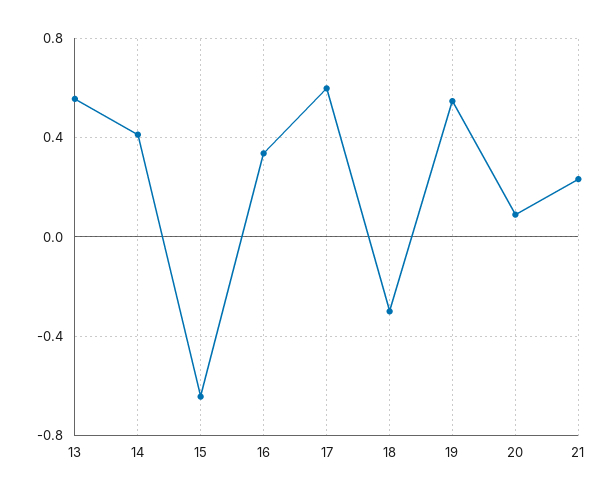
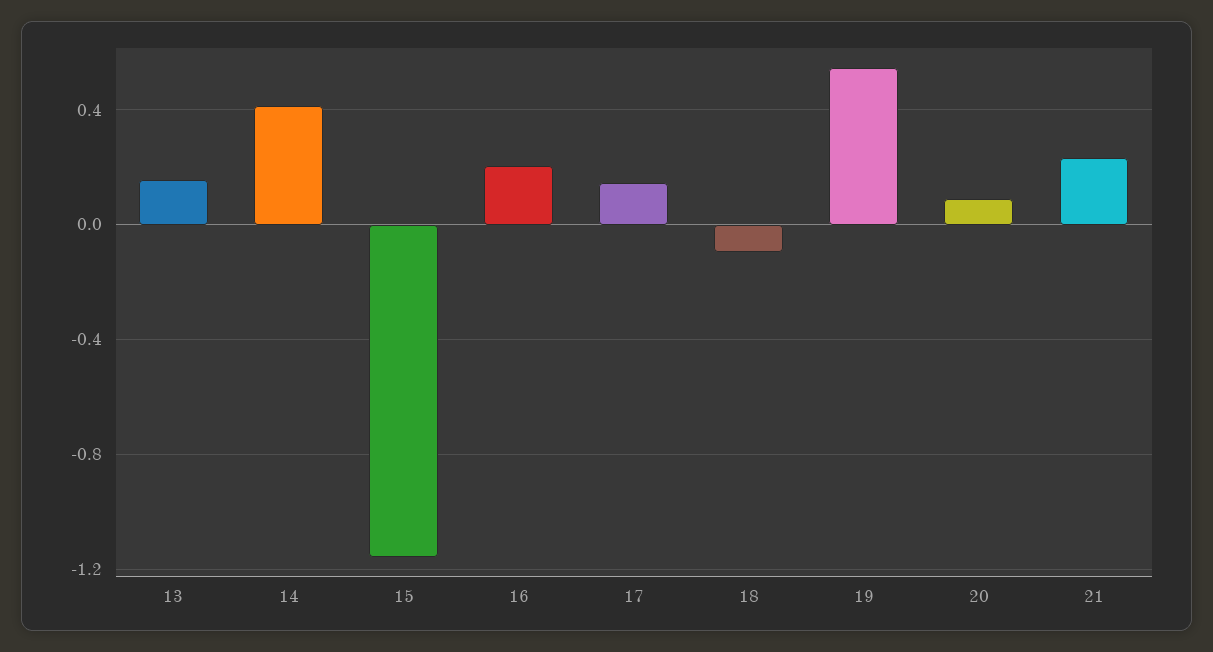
13: 0.55 -> 0.15
15: -0.65 -> -1.15
16: 0.35 -> 0.2
17: 0.6 -> 0.15
18: -0.3 -> -0.1

